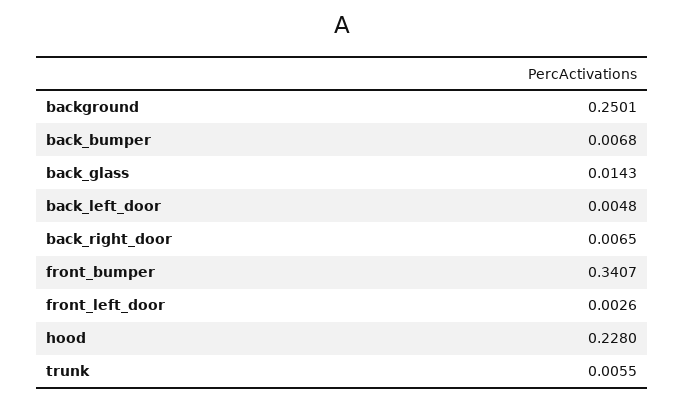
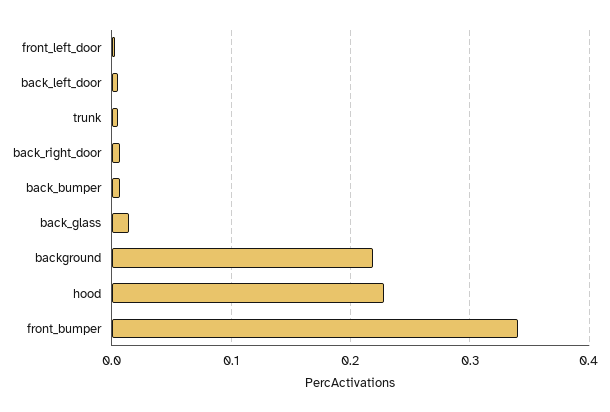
background: 0.2501 -> 0.22

